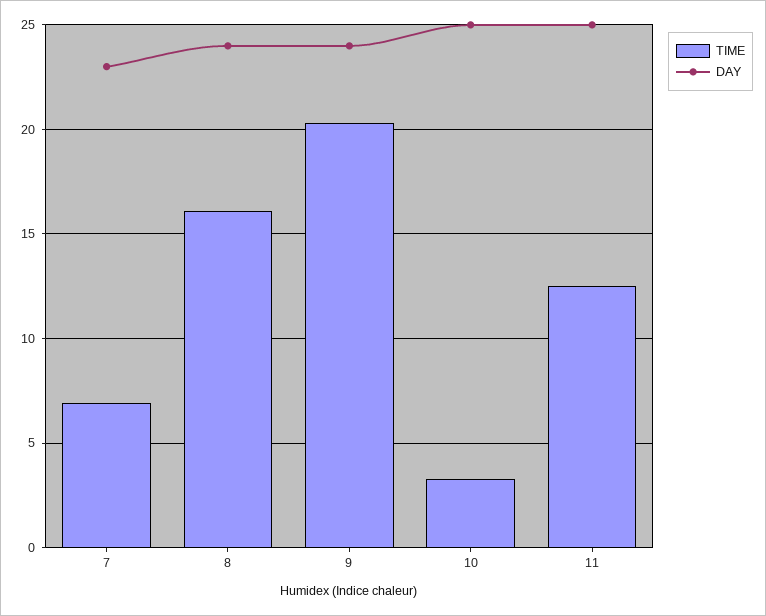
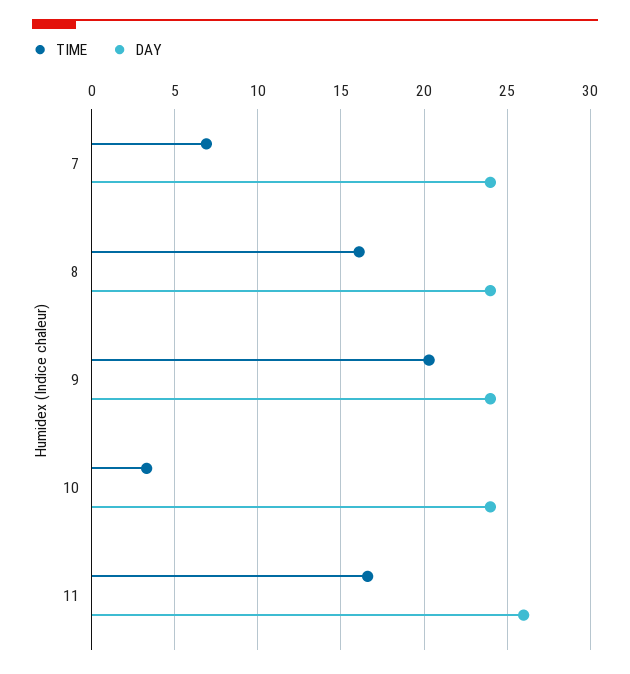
DAY, 7: 23 -> 24
DAY, 10: 25 -> 24
TIME, 11: 12.5 -> 16.5
DAY, 11: 25 -> 26

